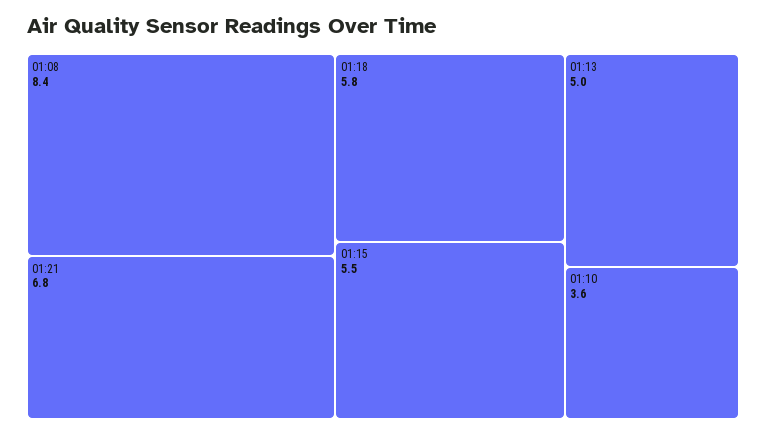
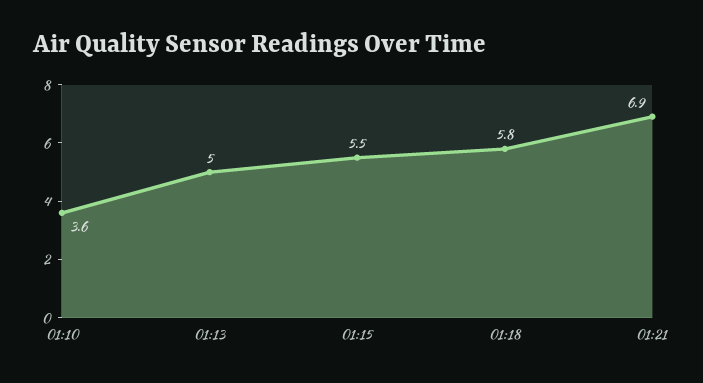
01:08: 8.4 -> none
01:21: 6.8 -> 6.9

